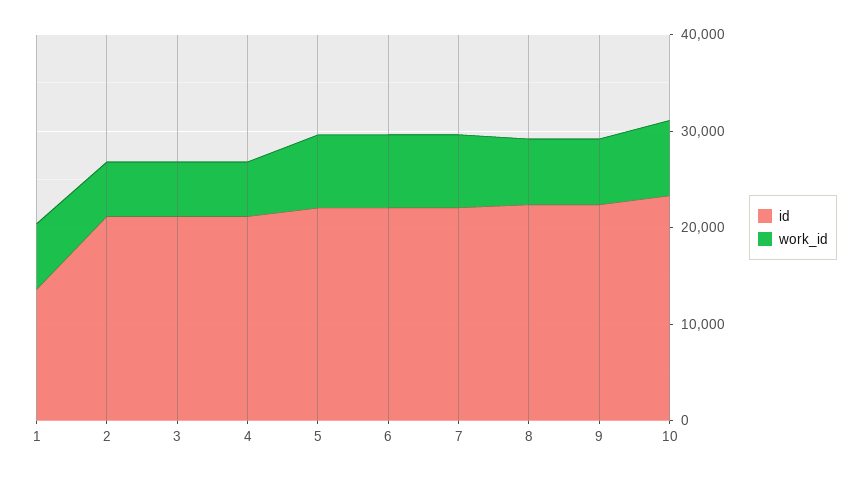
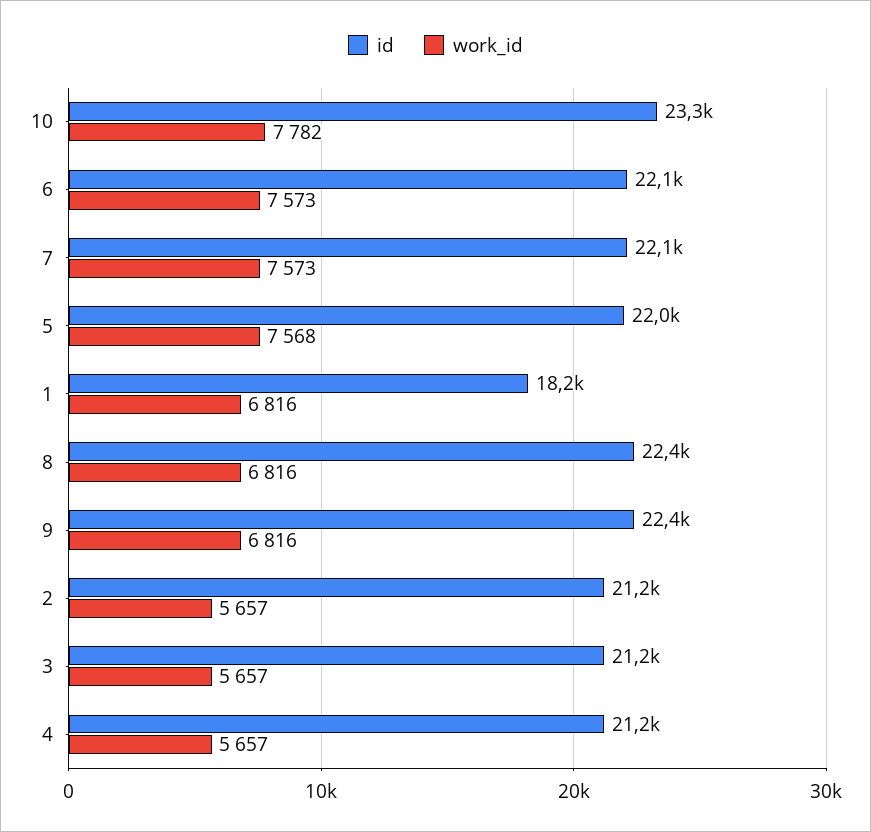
id, 1: 14000 -> 18200

